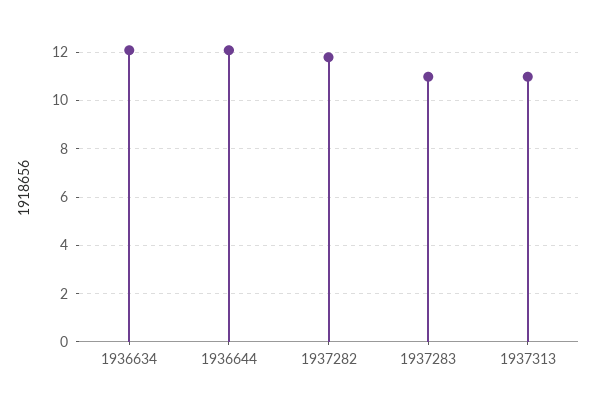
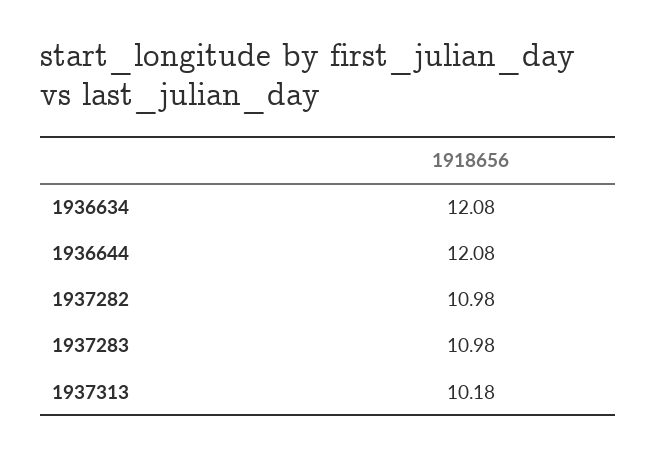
1937282: 11.75 -> 10.98
1937313: 11 -> 10.18

